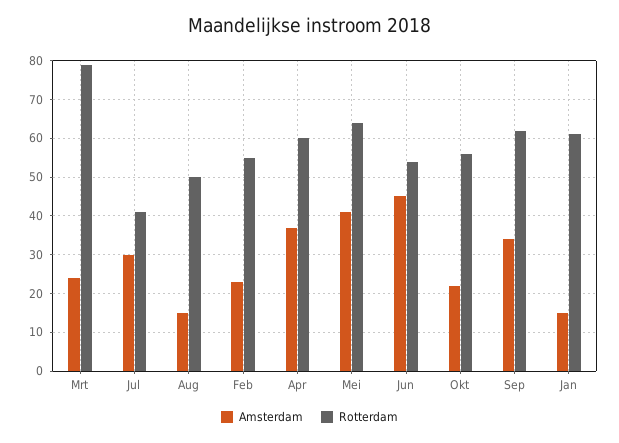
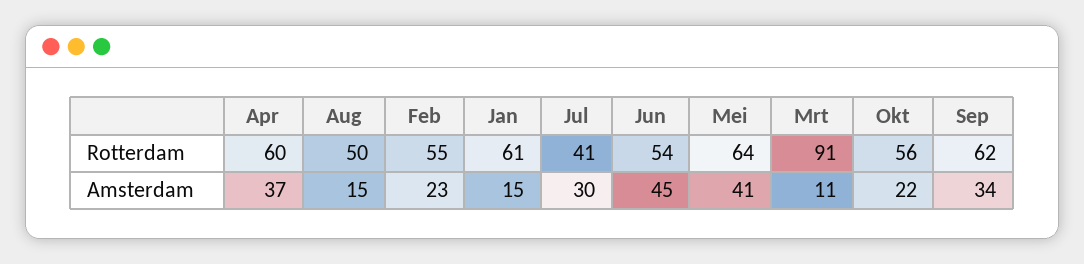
Amsterdam, Mrt: 25 -> 11
Rotterdam, Mrt: 80 -> 91

